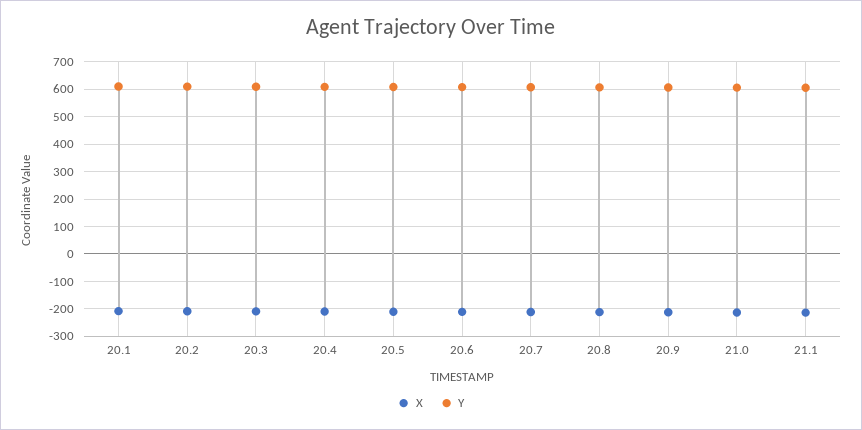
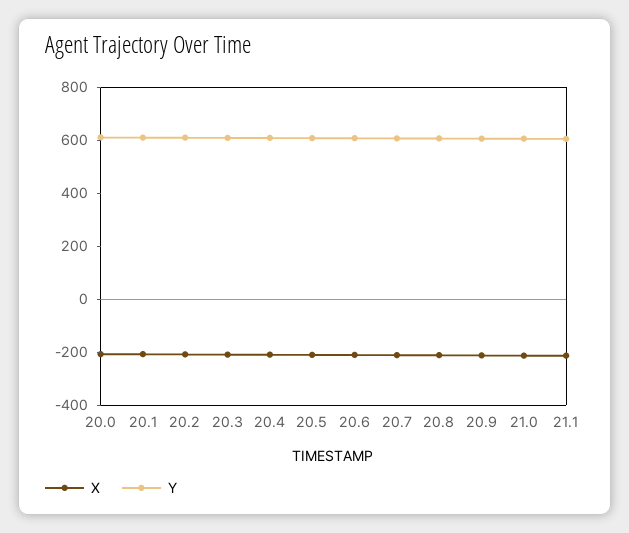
X, 20.0: none -> -200
Y, 20.0: none -> 600

